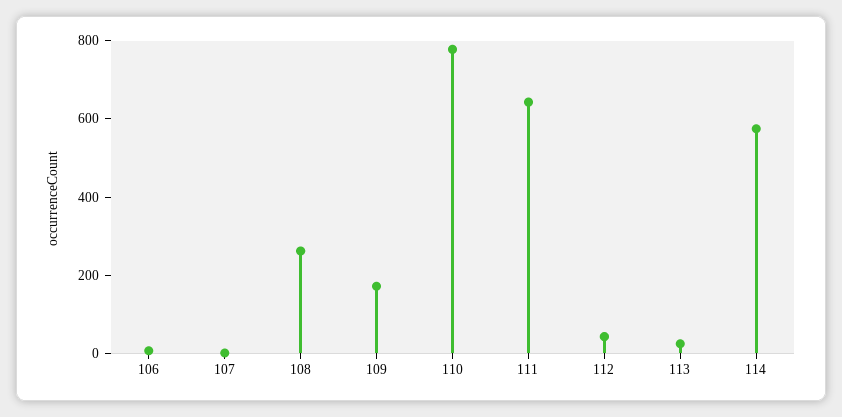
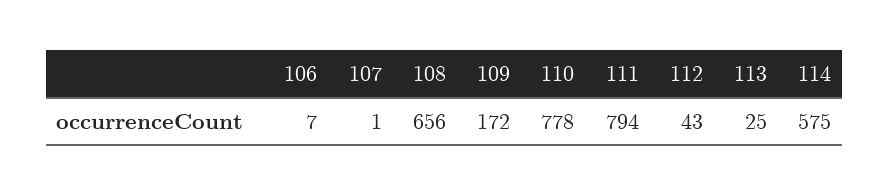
108: 250 -> 656
111: 650 -> 794

